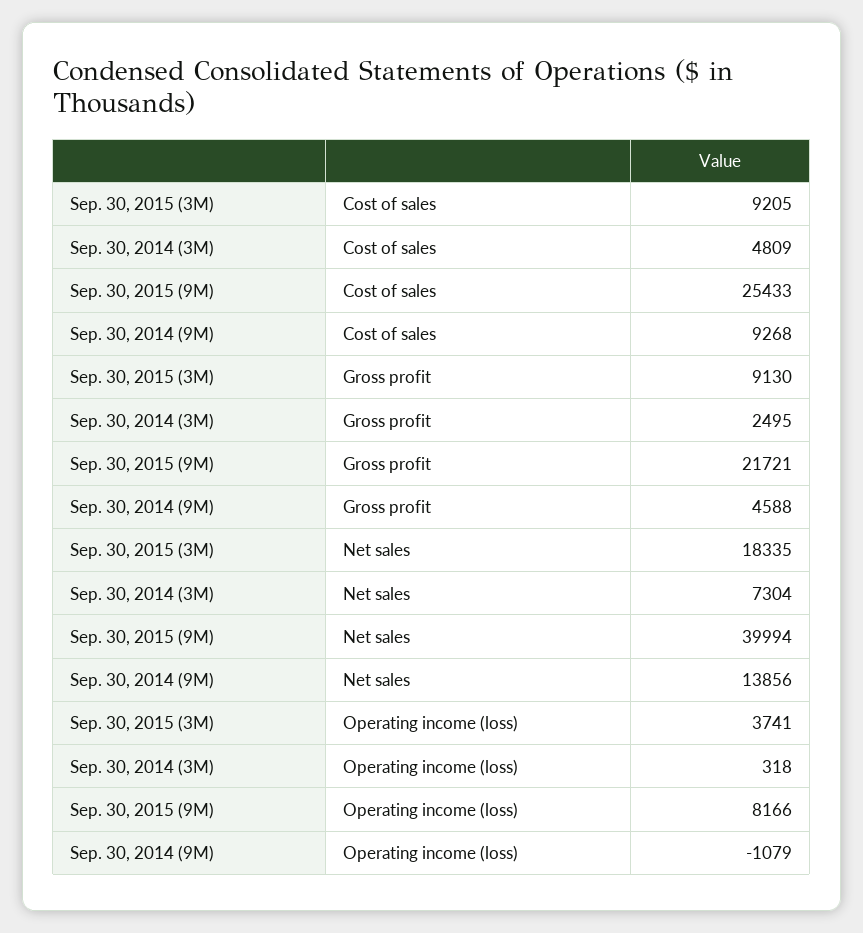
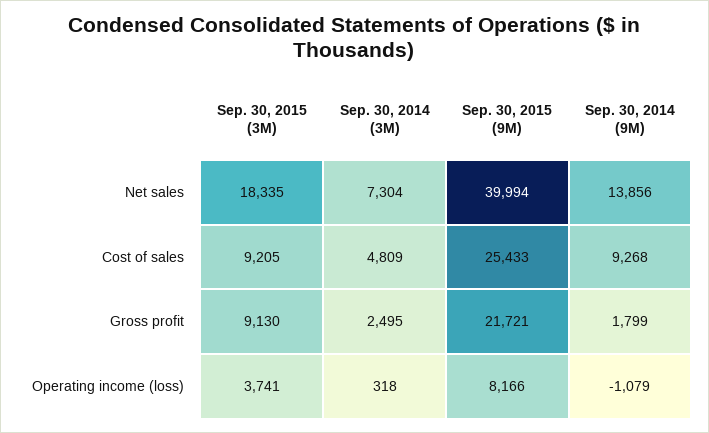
Sep. 30, 2014 (9M), Gross profit: 4588 -> 1799

